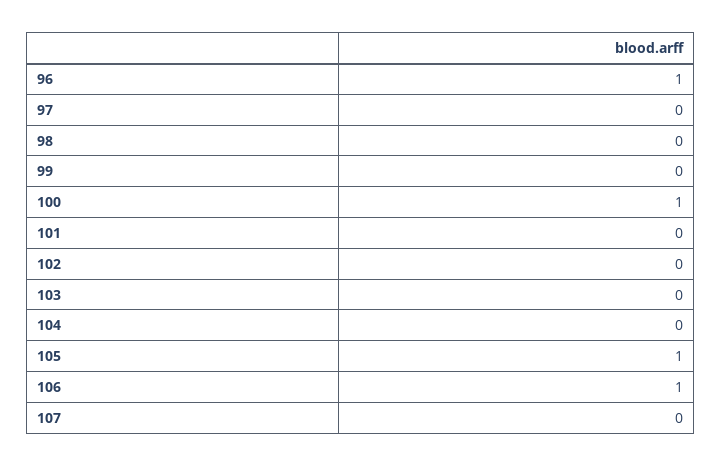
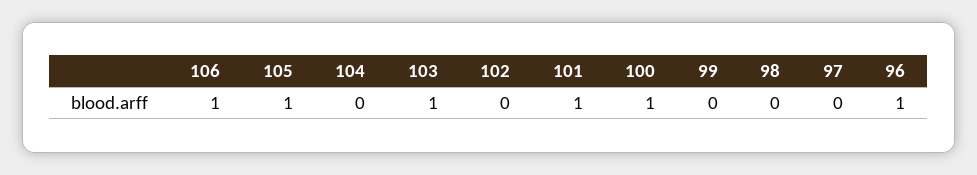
101: 0 -> 1
103: 0 -> 1
107: 0 -> none

